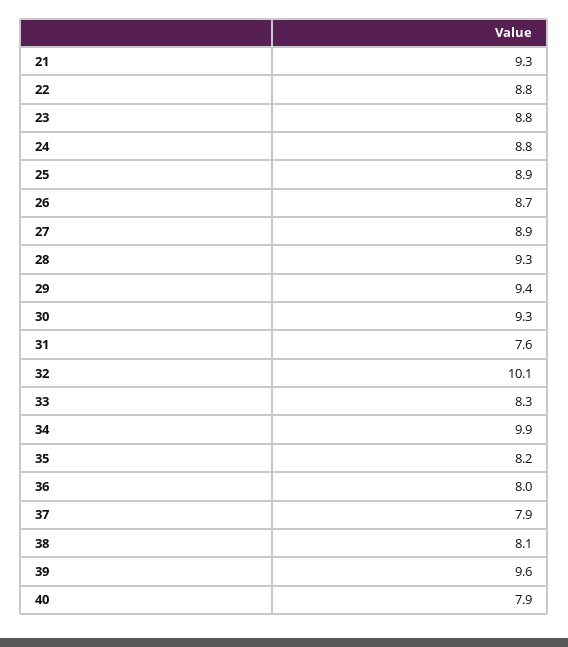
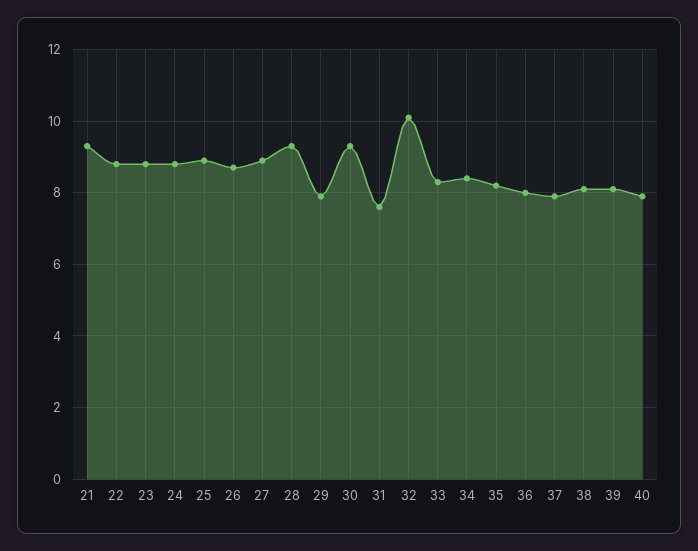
29: 9.4 -> 8
34: 9.9 -> 8.5
39: 9.6 -> 8

